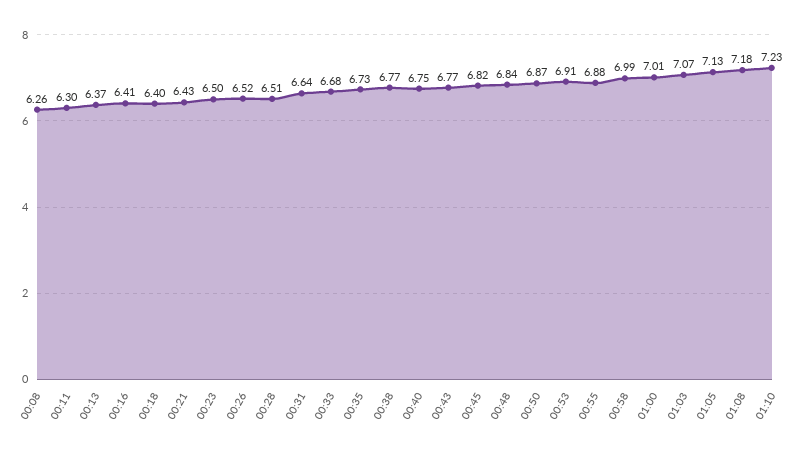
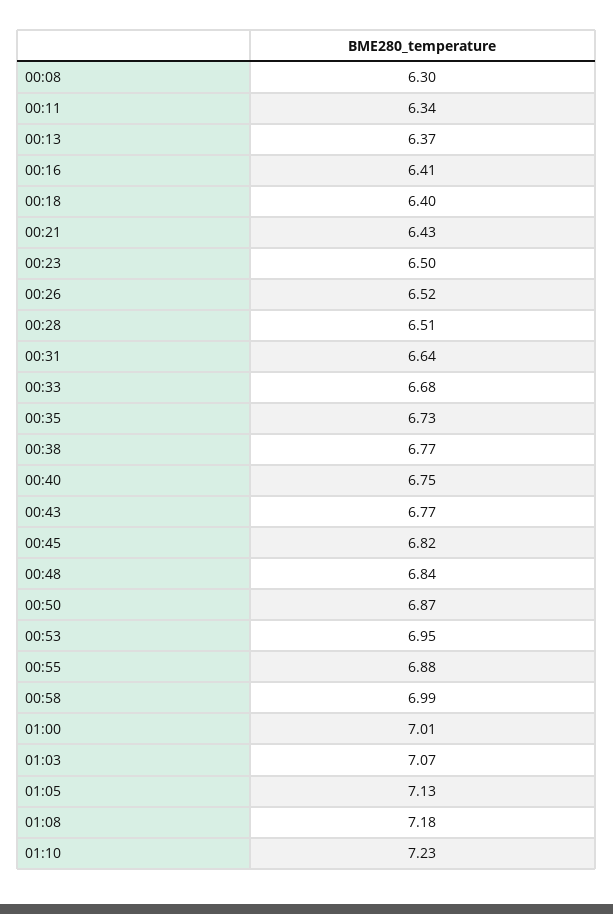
00:08: 6.26 -> 6.3
00:11: 6.3 -> 6.34
00:53: 6.91 -> 6.95

